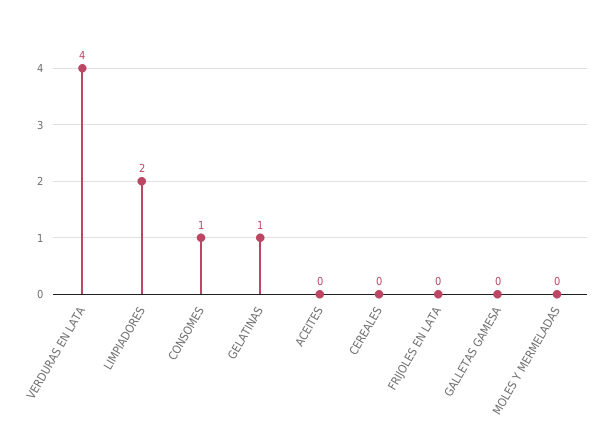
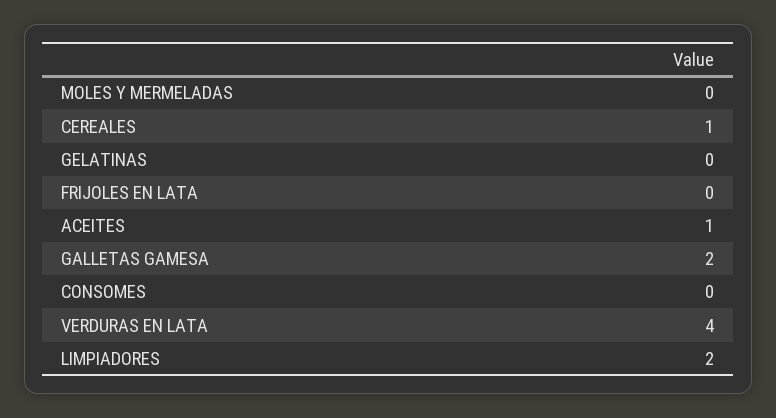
CONSOMES: 1 -> 0
GELATINAS: 1 -> 0
ACEITES: 0 -> 1
CEREALES: 0 -> 1
GALLETAS GAMESA: 0 -> 2

